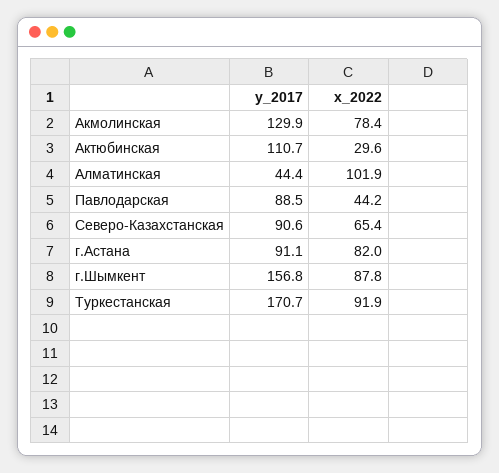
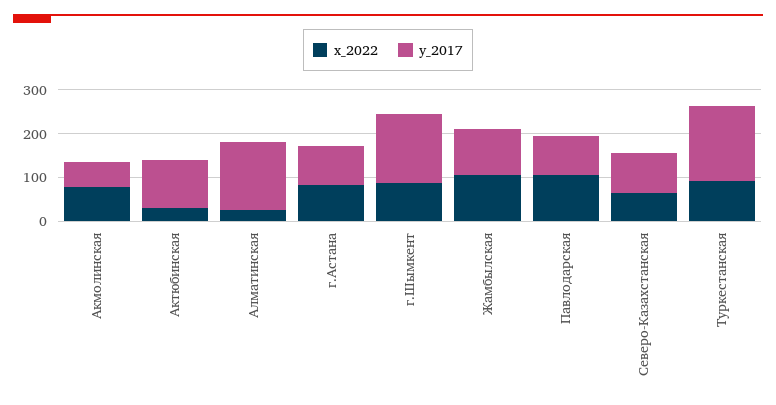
y_2017, Акмолинская: 129.9 -> 60
y_2017, Алматинская: 44.4 -> 160
x_2022, Алматинская: 101.9 -> 20
x_2022, Павлодарская: 44.2 -> 100
x_2022, Жамбылская: none -> 100
y_2017, Жамбылская: none -> 100

